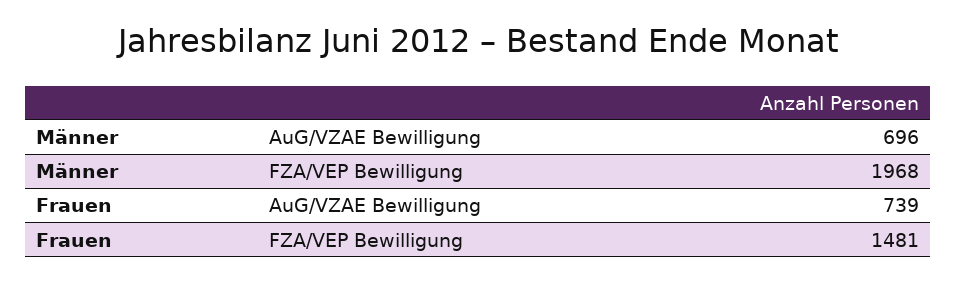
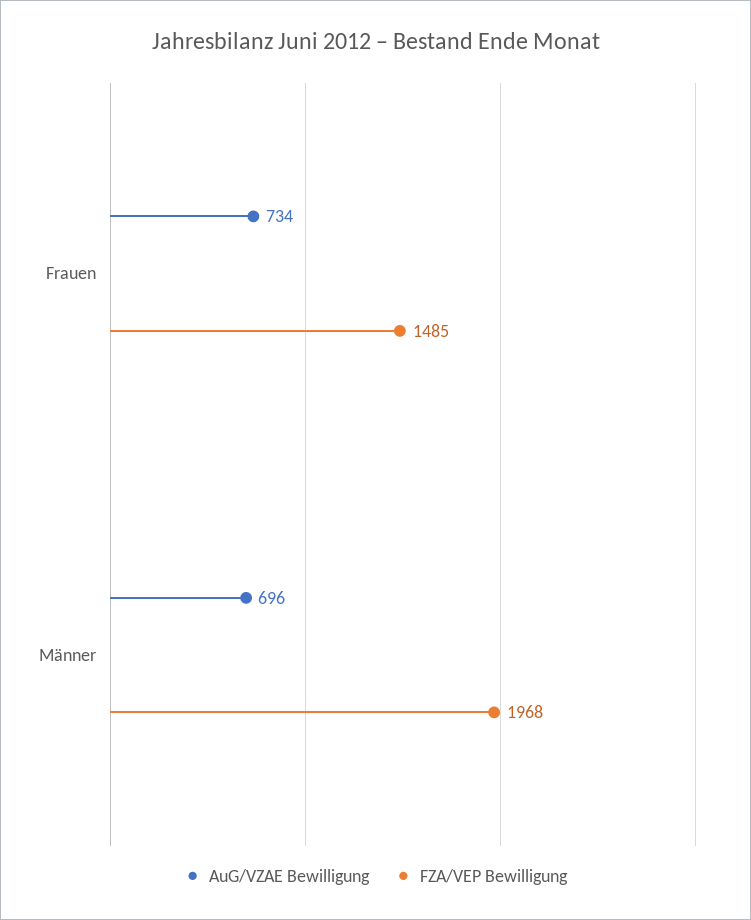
AuG/VZAE Bewilligung, Frauen: 739 -> 734
FZA/VEP Bewilligung, Frauen: 1481 -> 1485

